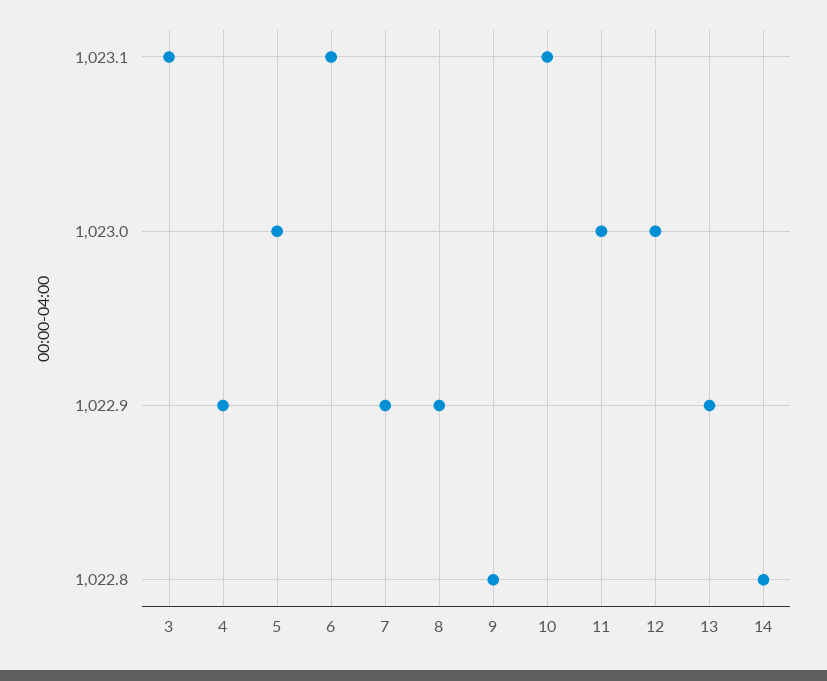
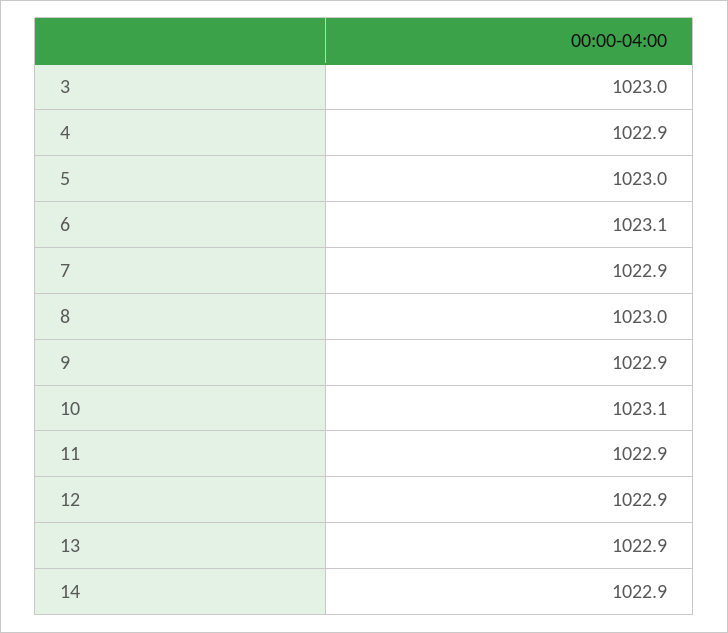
3: 1023.1 -> 1023
8: 1022.9 -> 1023
9: 1022.8 -> 1022.9
11: 1023 -> 1022.9
12: 1023 -> 1022.9
14: 1022.8 -> 1022.9

